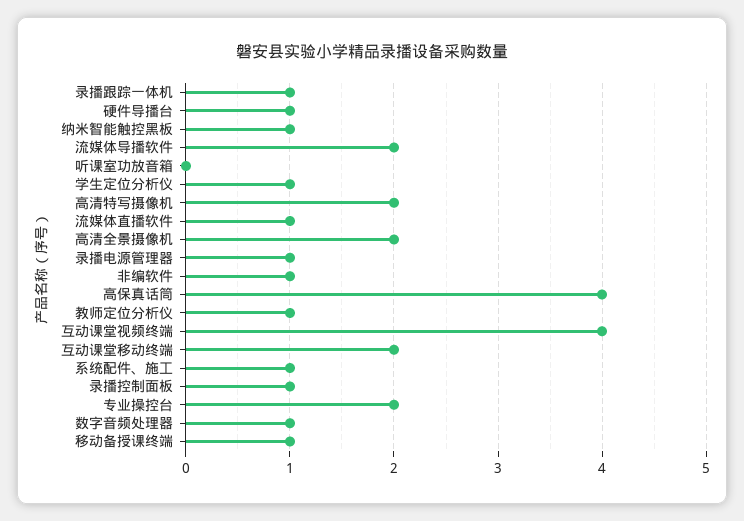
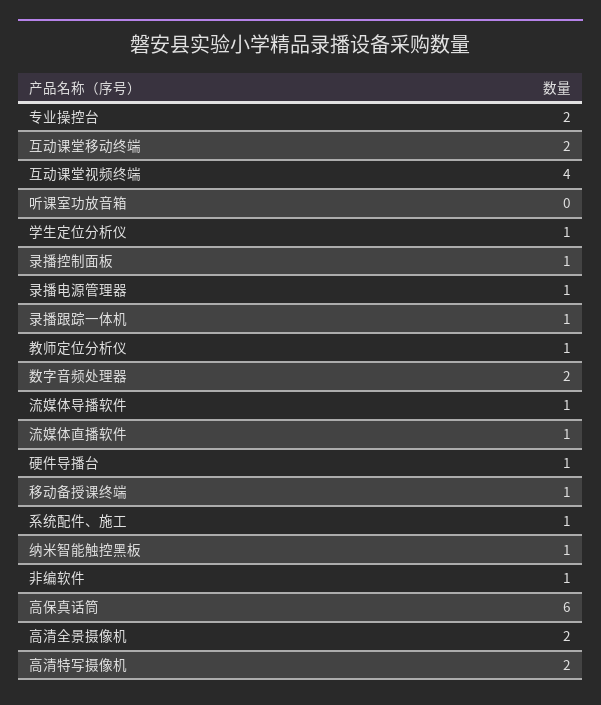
流媒体导播软件: 2 -> 1
高保真话筒: 4 -> 6
数字音频处理器: 1 -> 2

